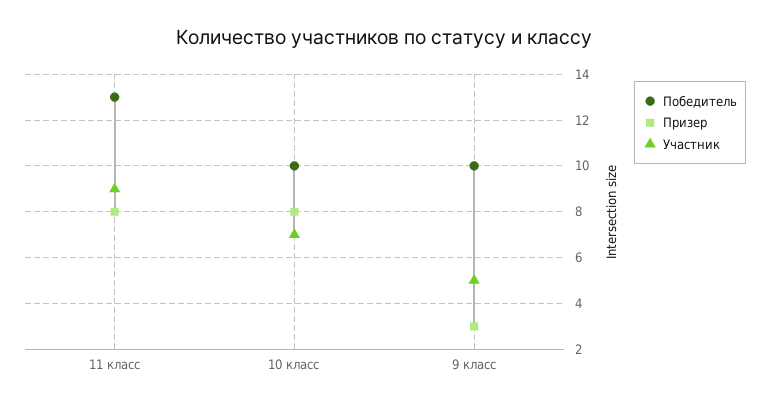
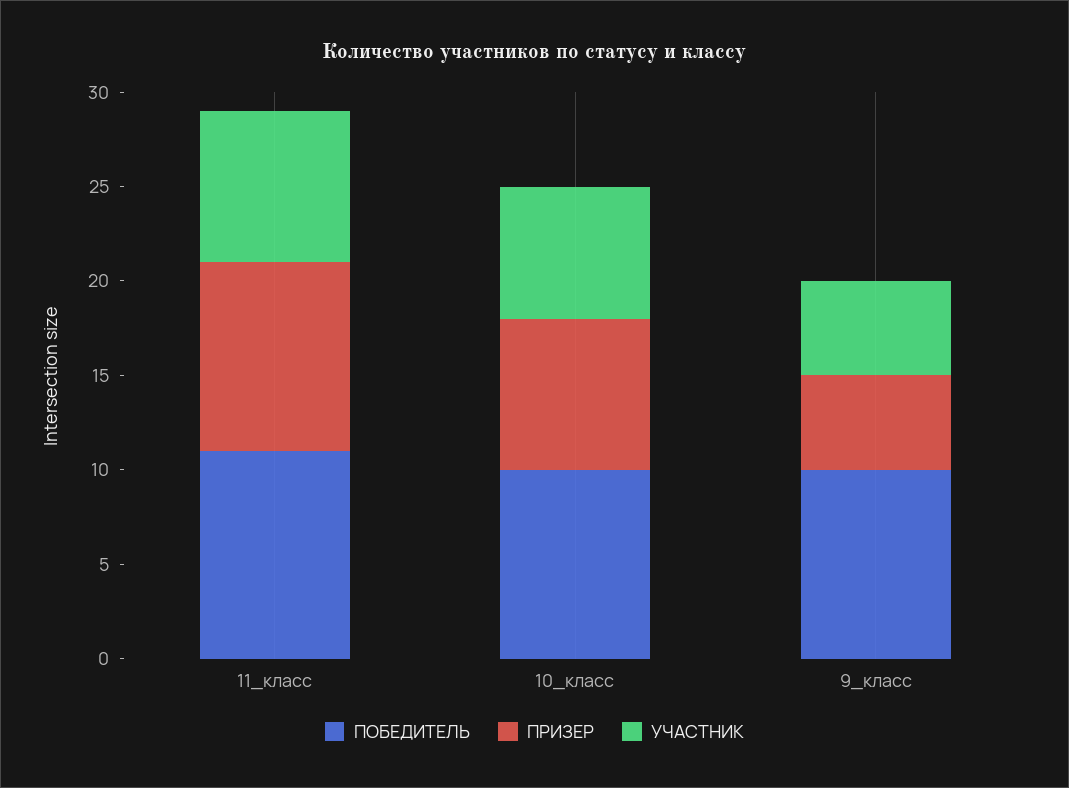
Победитель, 11 класс: 13 -> 11
Призер, 11 класс: 8 -> 10
Участник, 11 класс: 9 -> 8
Призер, 9 класс: 3 -> 5

